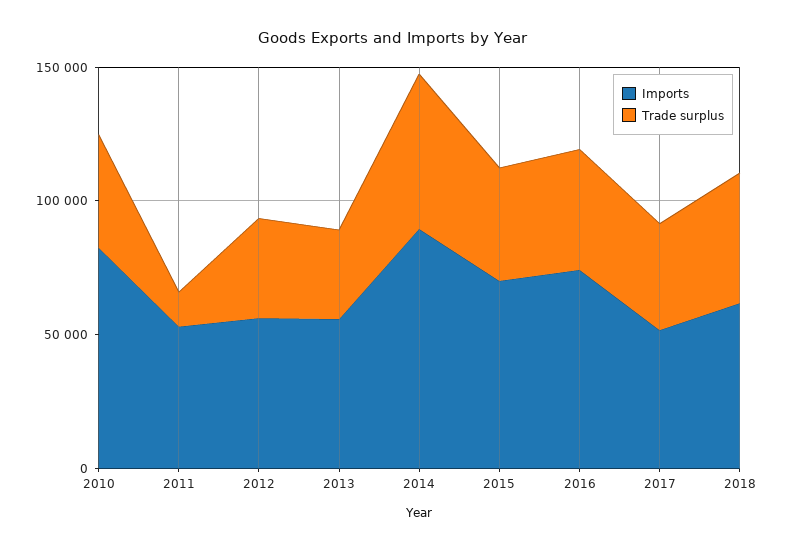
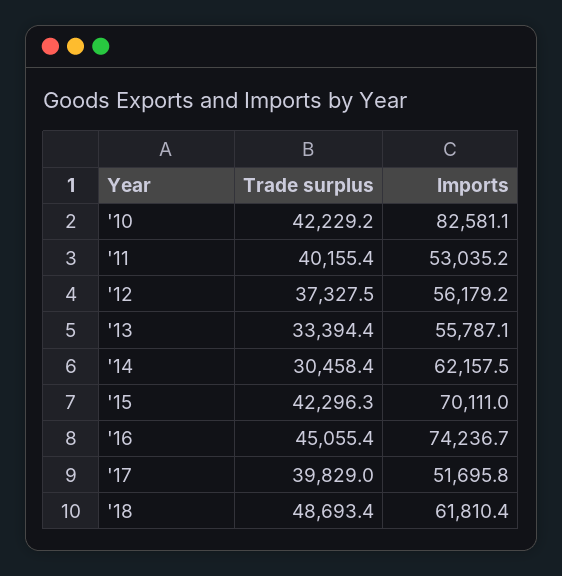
Trade surplus, 2011: 10000 -> 40155.4
Imports, 2014: 90000 -> 62157.5
Trade surplus, 2014: 60000 -> 30458.4

